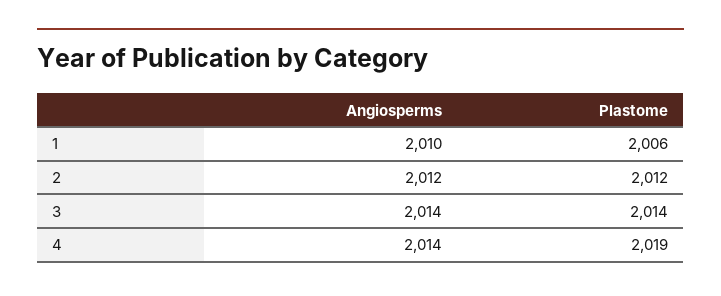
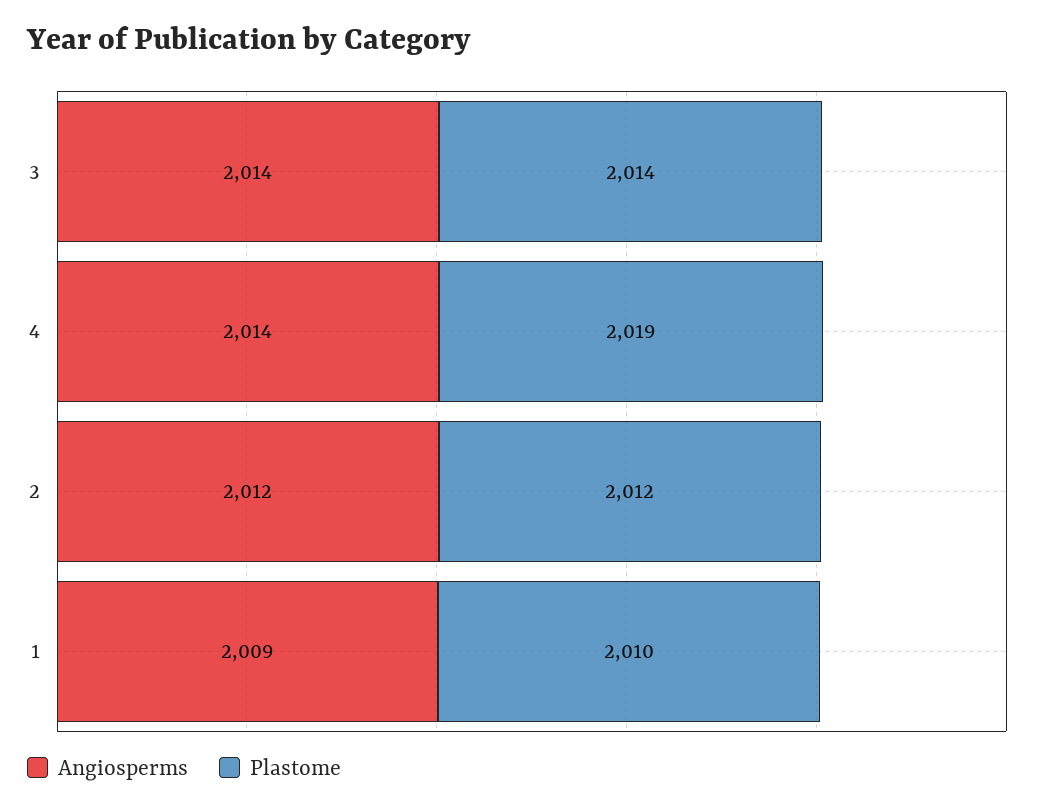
Angiosperms, 1: 2010 -> 2009
Plastome, 1: 2006 -> 2010

